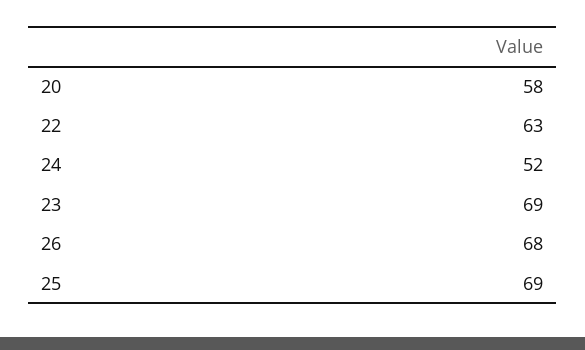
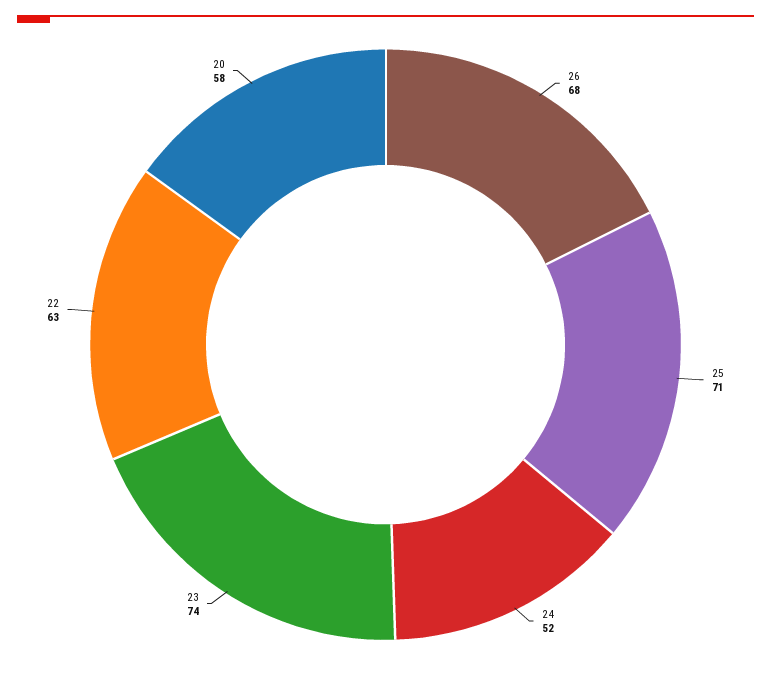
23: 69 -> 74
25: 69 -> 71

